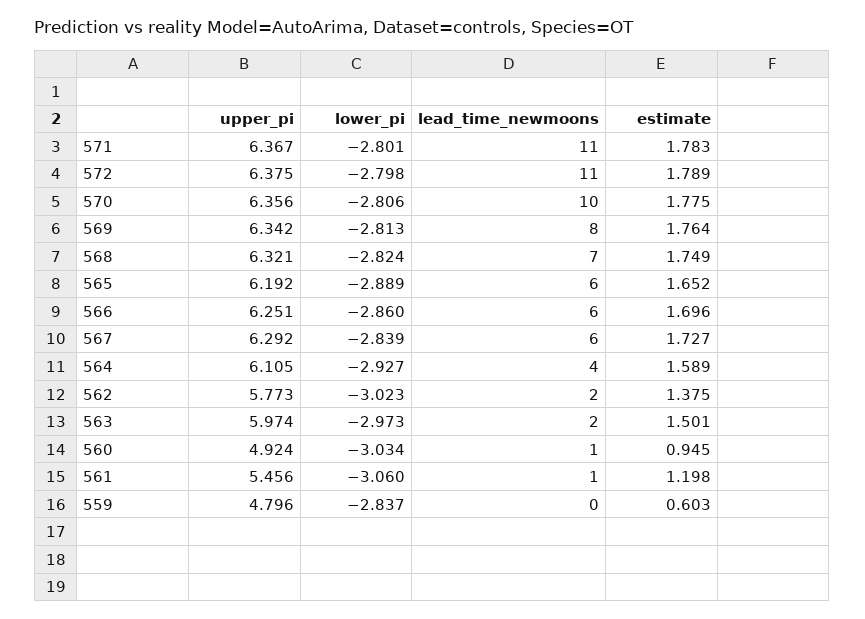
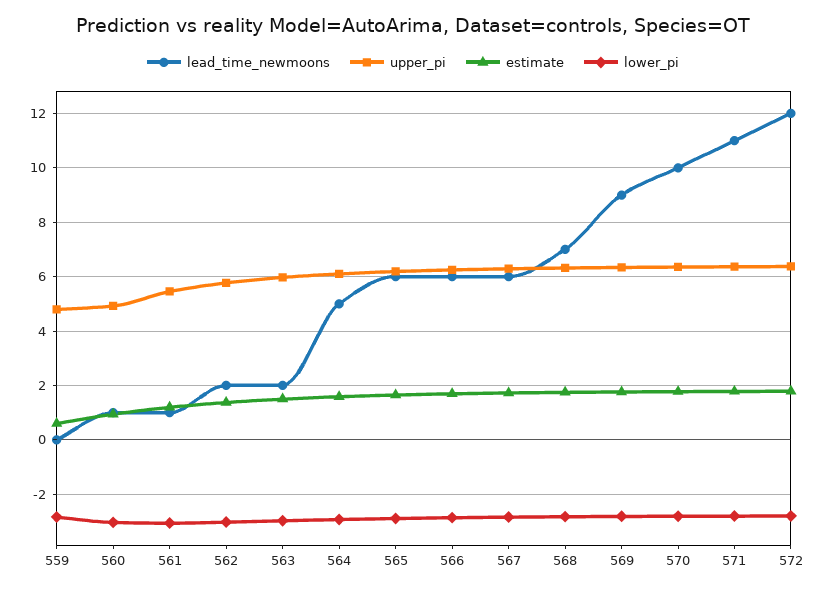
lead_time_newmoons, 572: 11 -> 12
lead_time_newmoons, 569: 8 -> 9
lead_time_newmoons, 564: 4 -> 5

